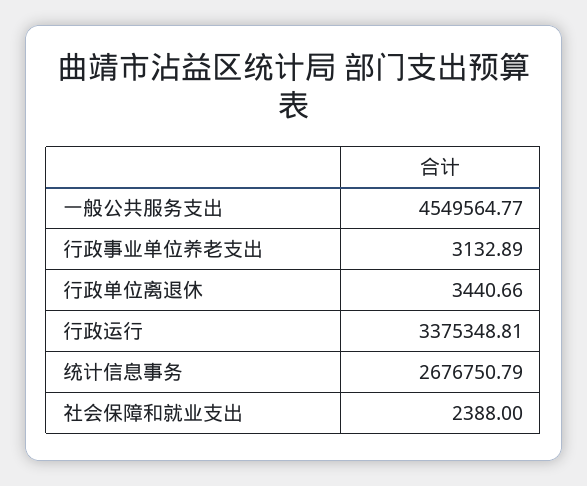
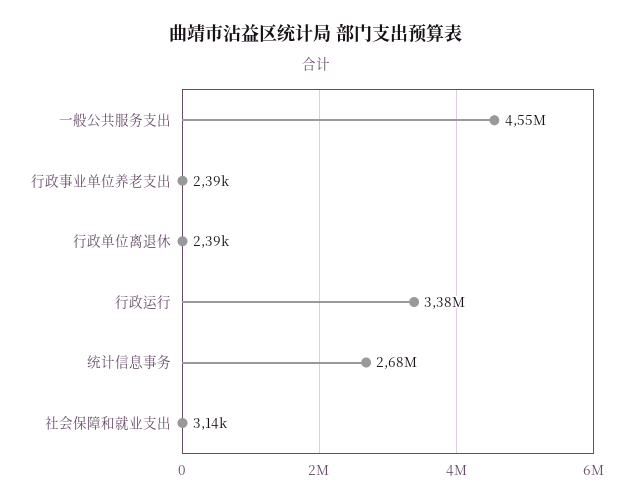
行政事业单位养老支出: 3132.89 -> 2390
行政单位离退休: 3440.66 -> 2390
社会保障和就业支出: 2388 -> 3140

